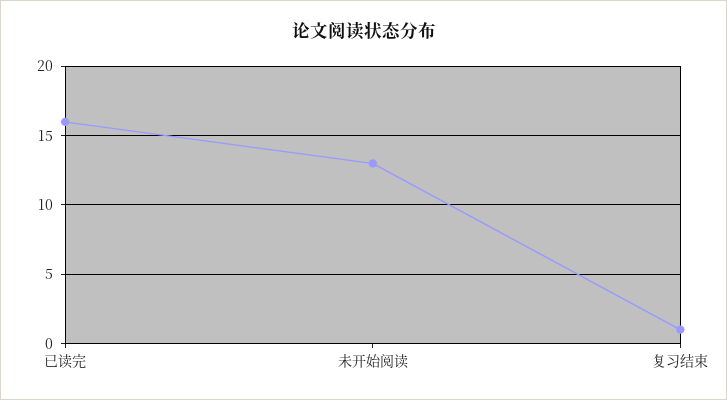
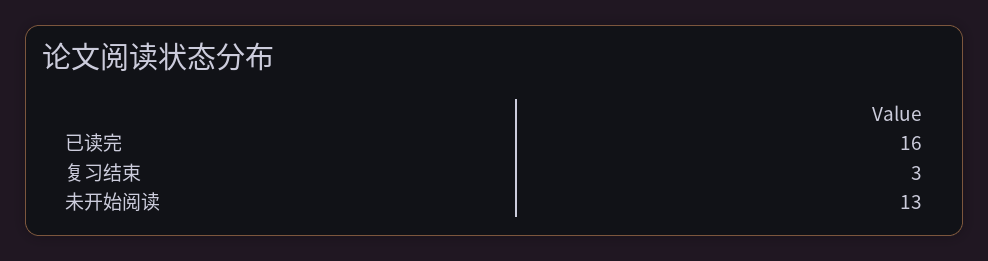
复习结束: 1 -> 3

